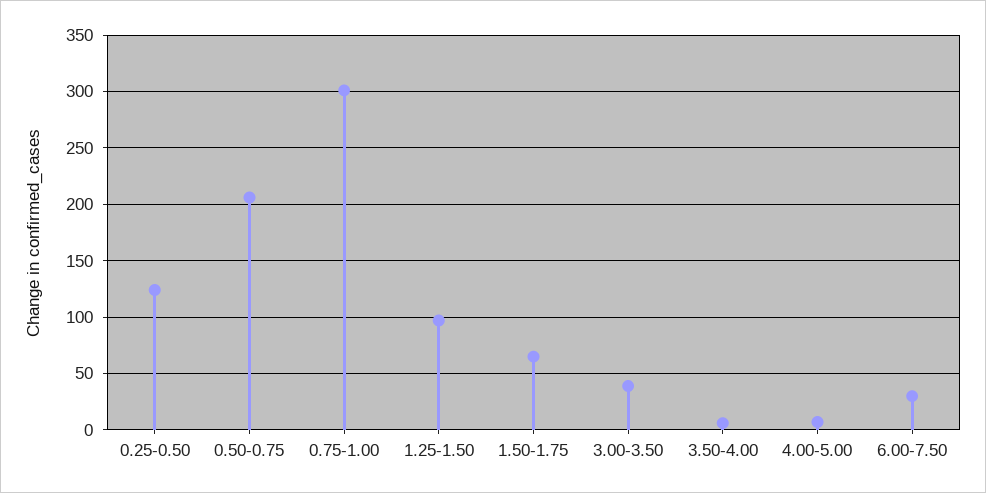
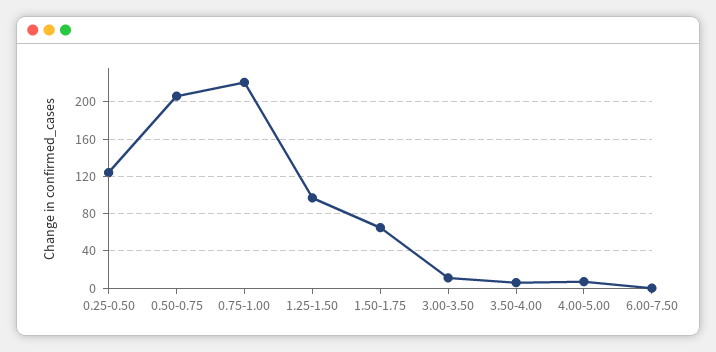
0.75-1.00: 300 -> 220
3.00-3.50: 40 -> 10
6.00-7.50: 30 -> 0

